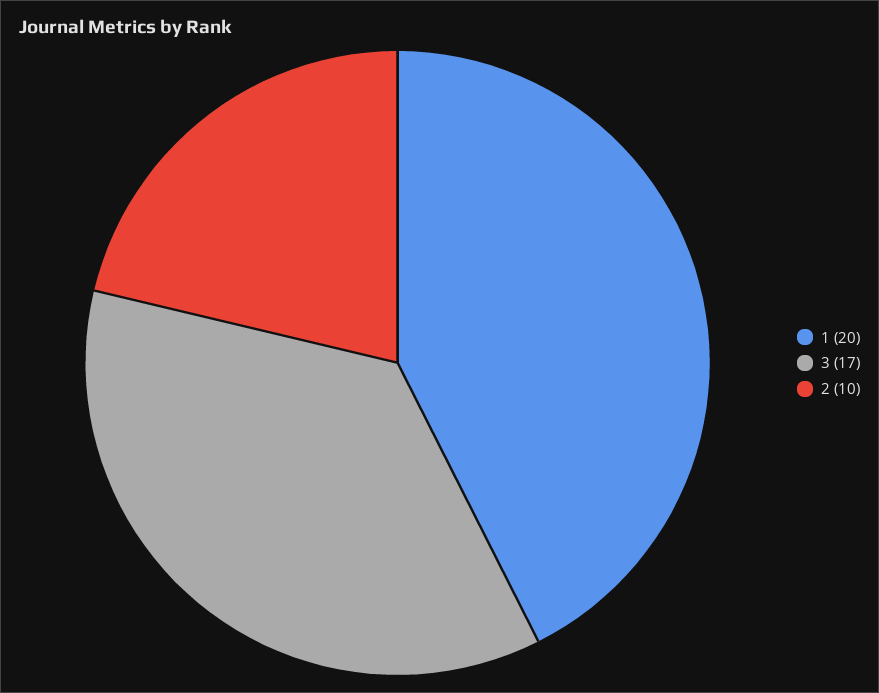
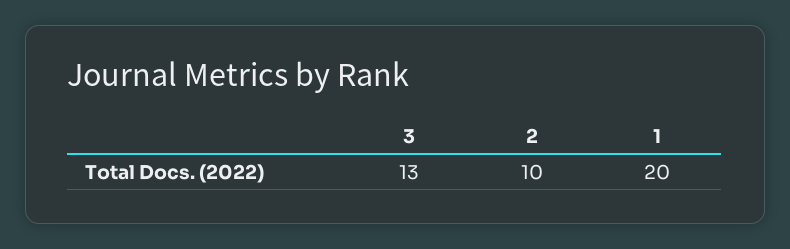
3: 17 -> 13

